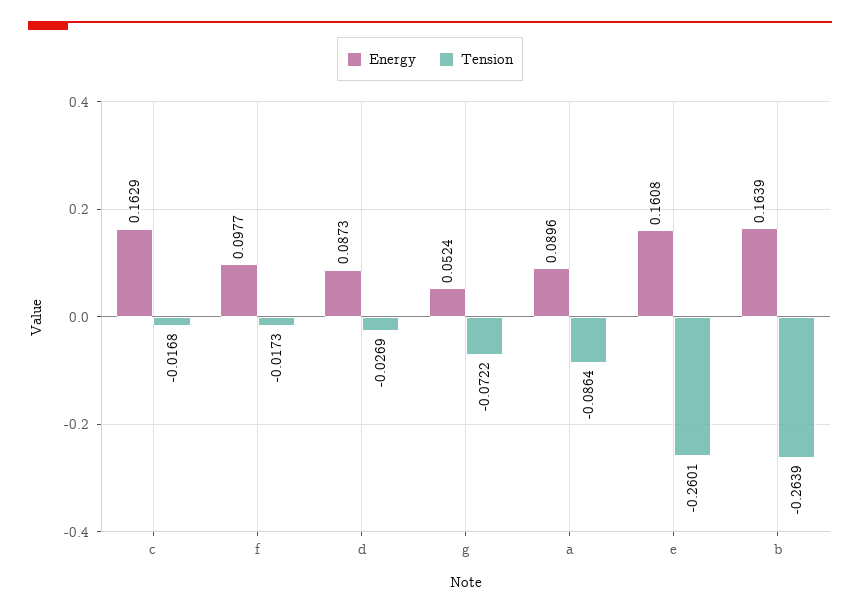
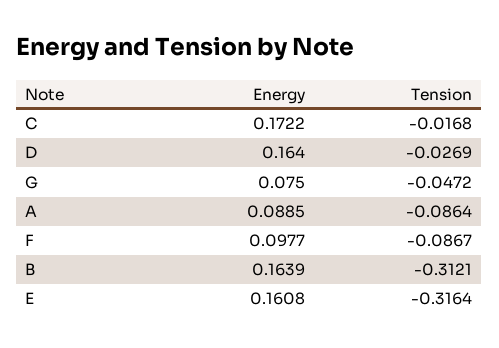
Energy, c: 0.1629 -> 0.1722
Tension, f: -0.0173 -> -0.0867
Energy, d: 0.0873 -> 0.164
Energy, g: 0.0524 -> 0.075
Tension, g: -0.0722 -> -0.0472
Energy, a: 0.0896 -> 0.0885
Tension, e: -0.2601 -> -0.3164
Tension, b: -0.2639 -> -0.3121

